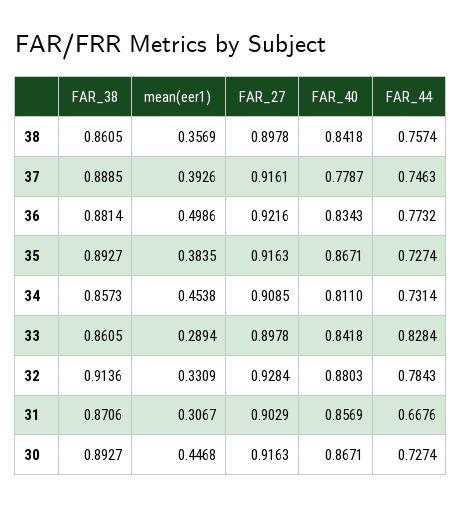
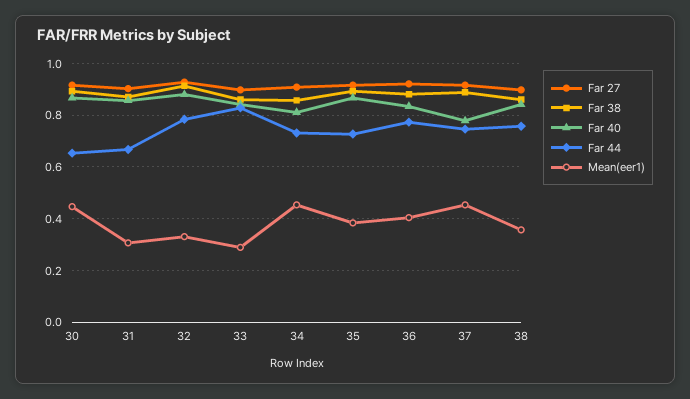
mean(eer1), 37: 0.3926 -> 0.45
mean(eer1), 36: 0.4986 -> 0.4
FAR_44, 30: 0.7274 -> 0.65

